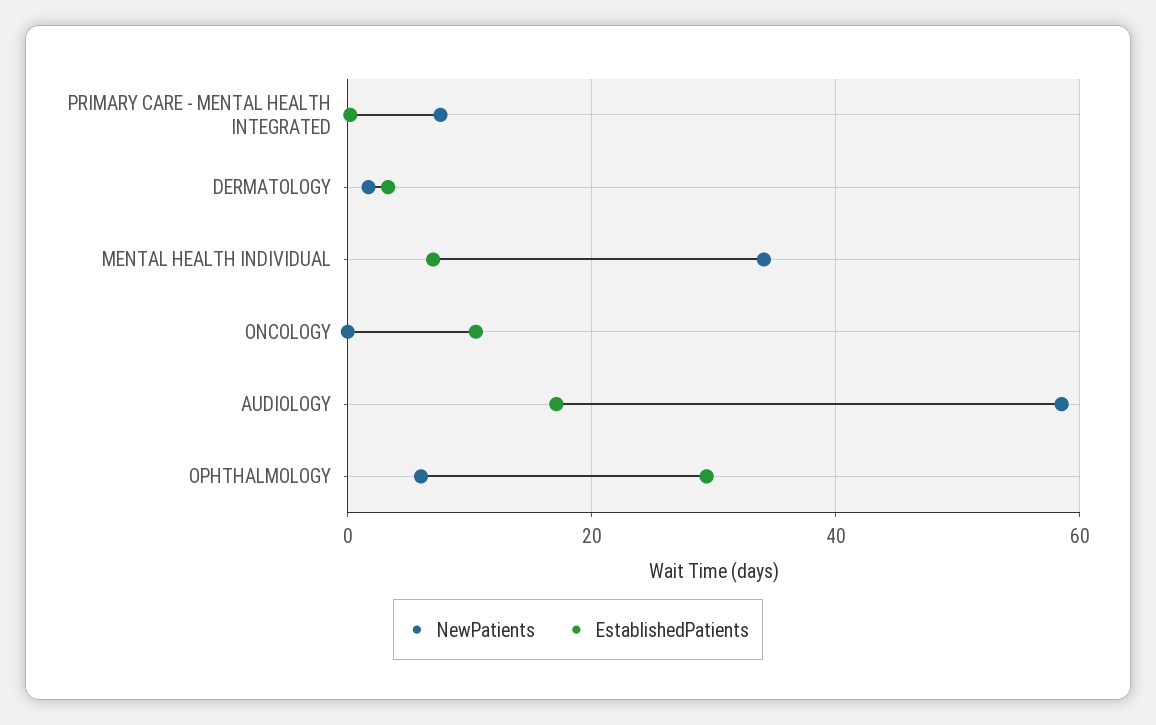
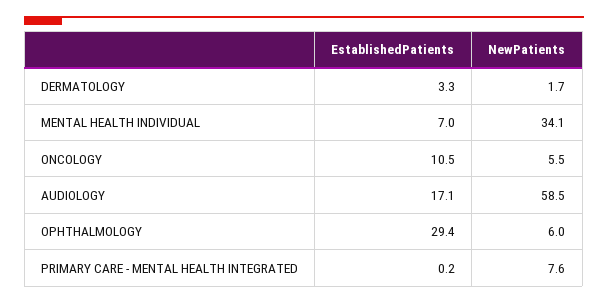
NewPatients, ONCOLOGY: 0 -> 5.5

